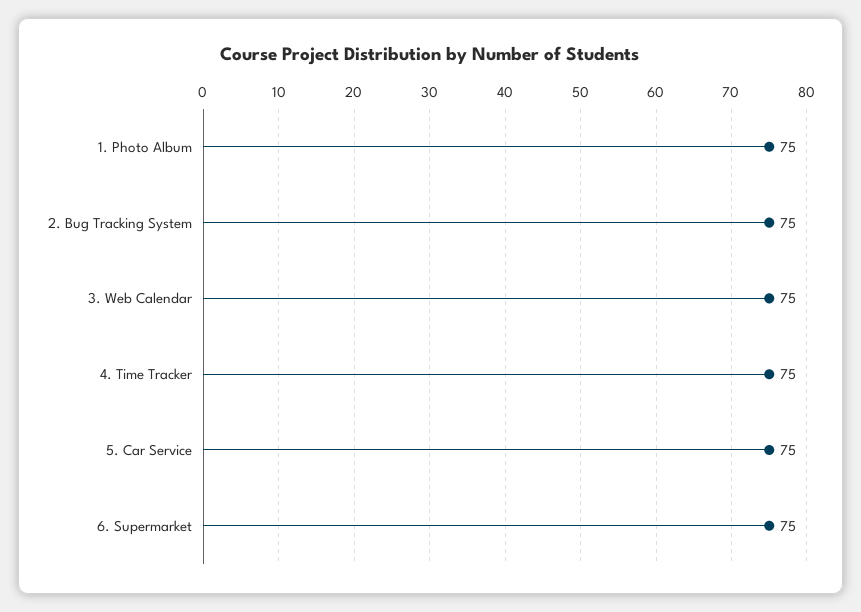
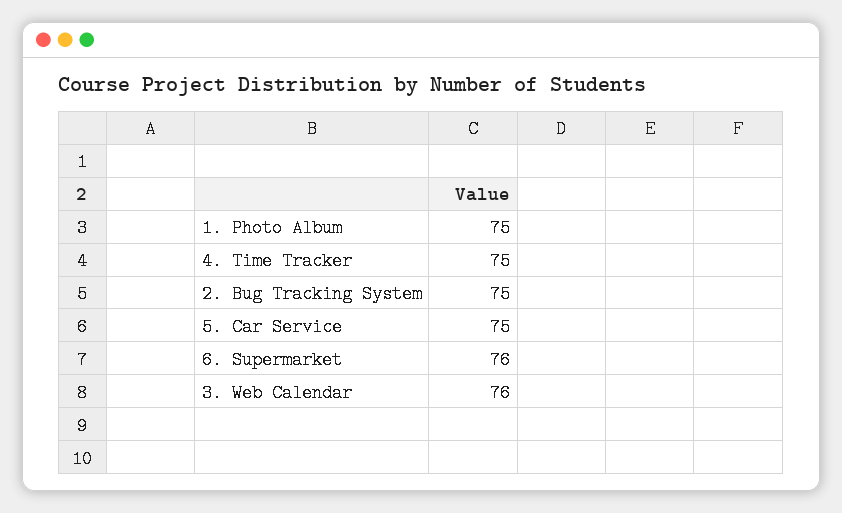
3. Web Calendar: 75 -> 76
6. Supermarket: 75 -> 76

